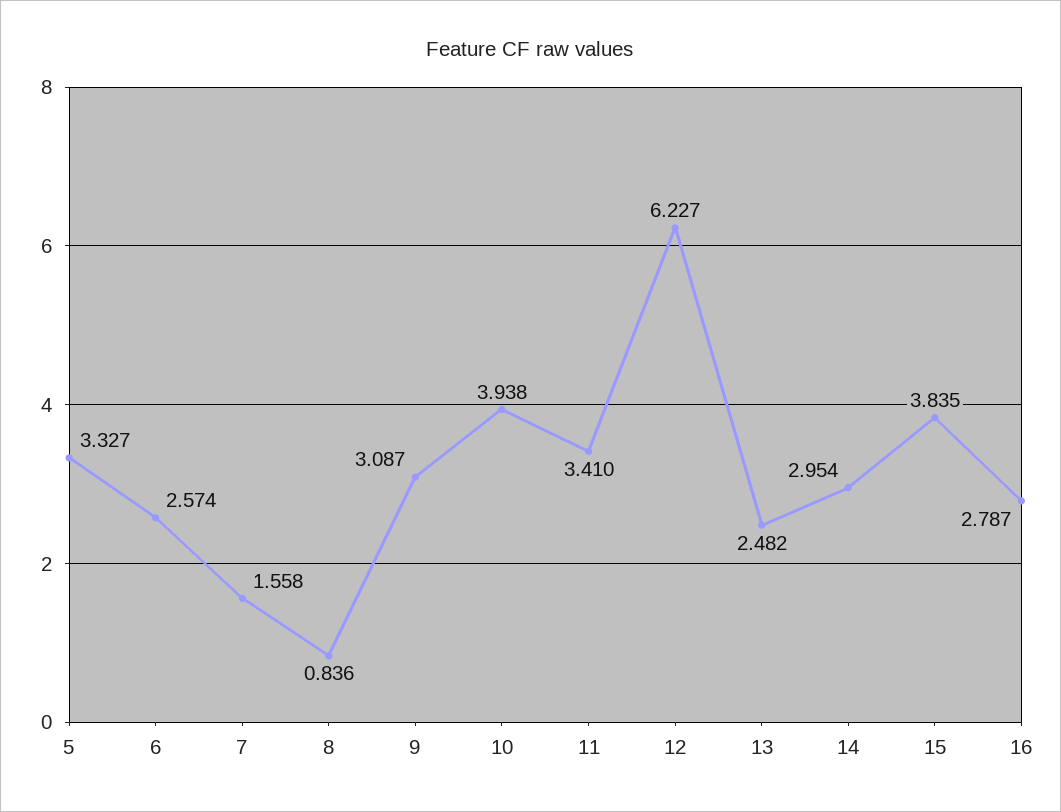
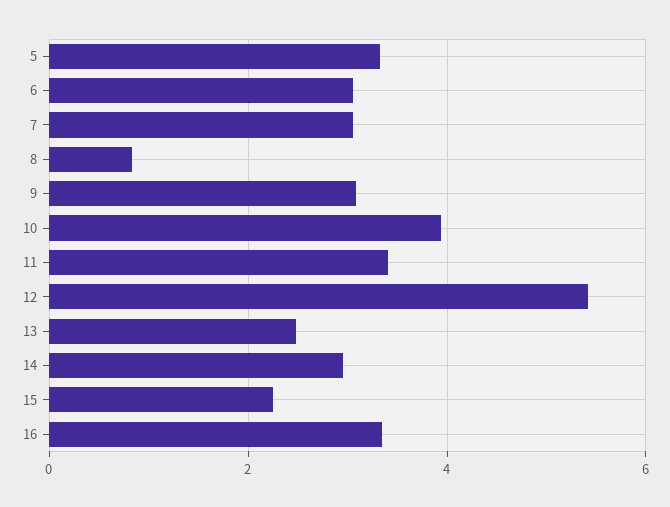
6: 2.574 -> 3
7: 1.558 -> 3
12: 6.227 -> 5.4
15: 3.835 -> 2.2
16: 2.787 -> 3.4

